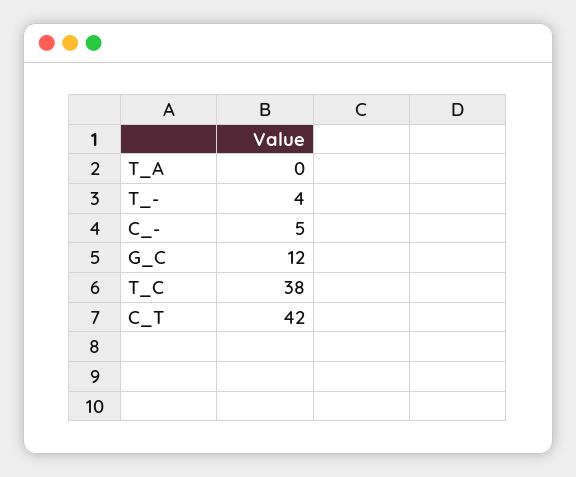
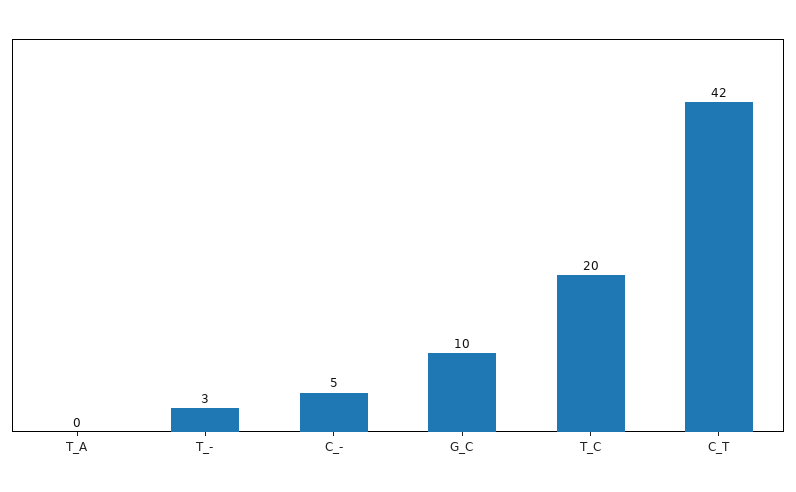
T_-: 4 -> 3
G_C: 12 -> 10
T_C: 38 -> 20

